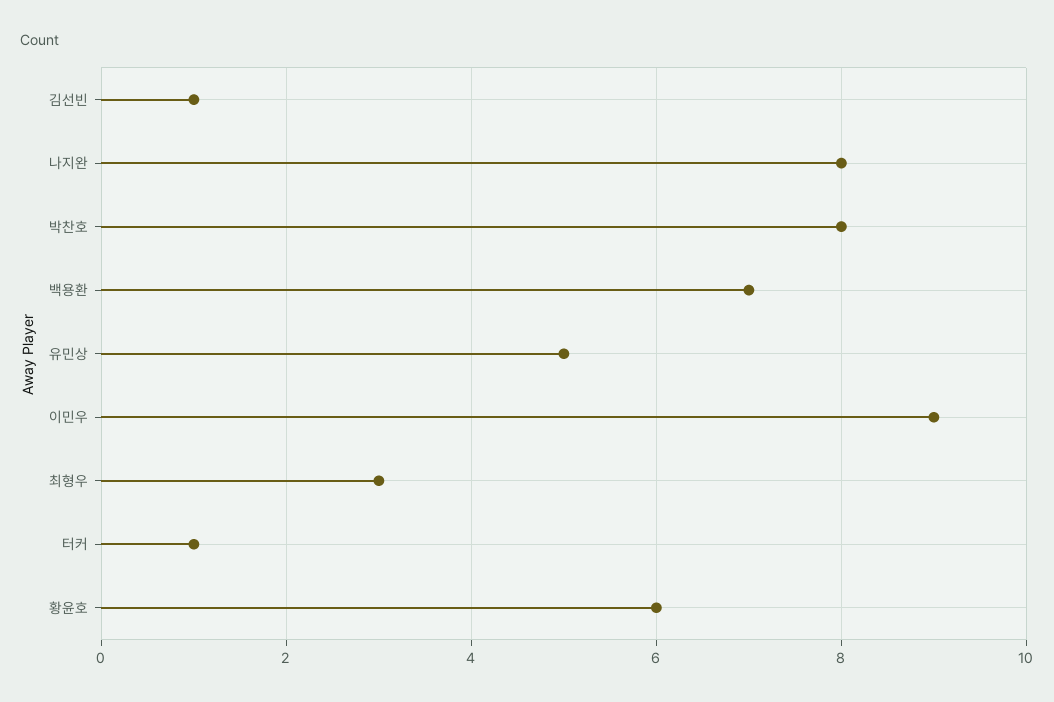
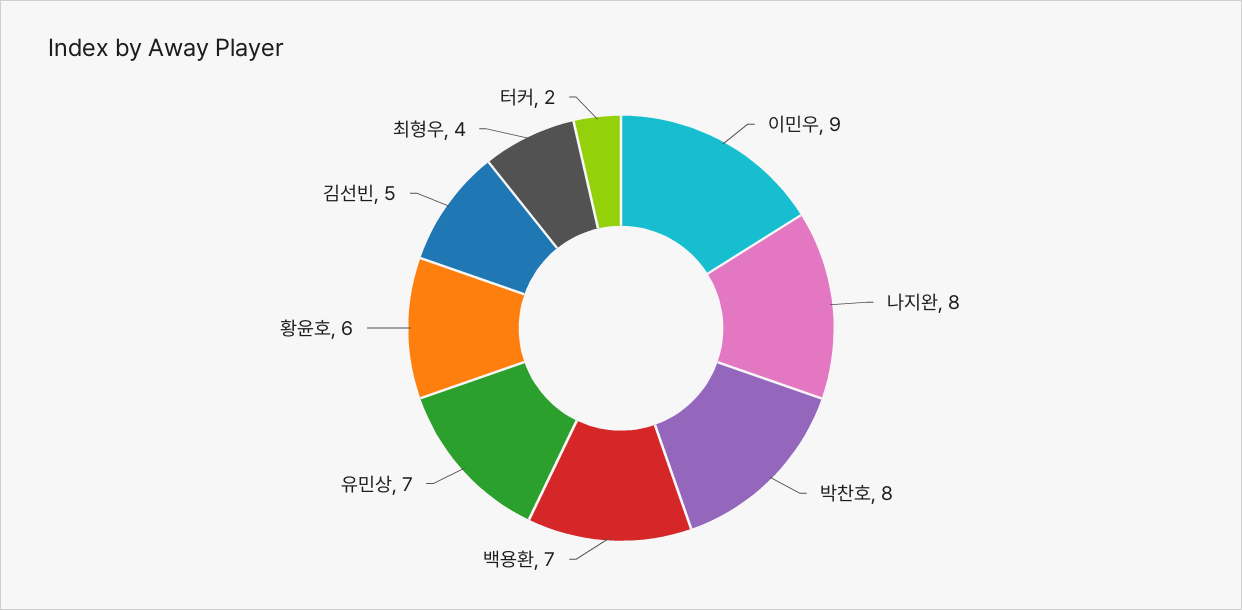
김선빈: 1 -> 5
유민상: 5 -> 7
최형우: 3 -> 4
터커: 1 -> 2

